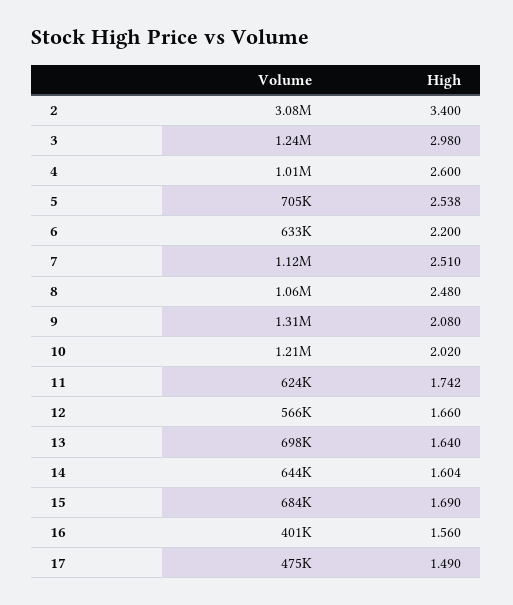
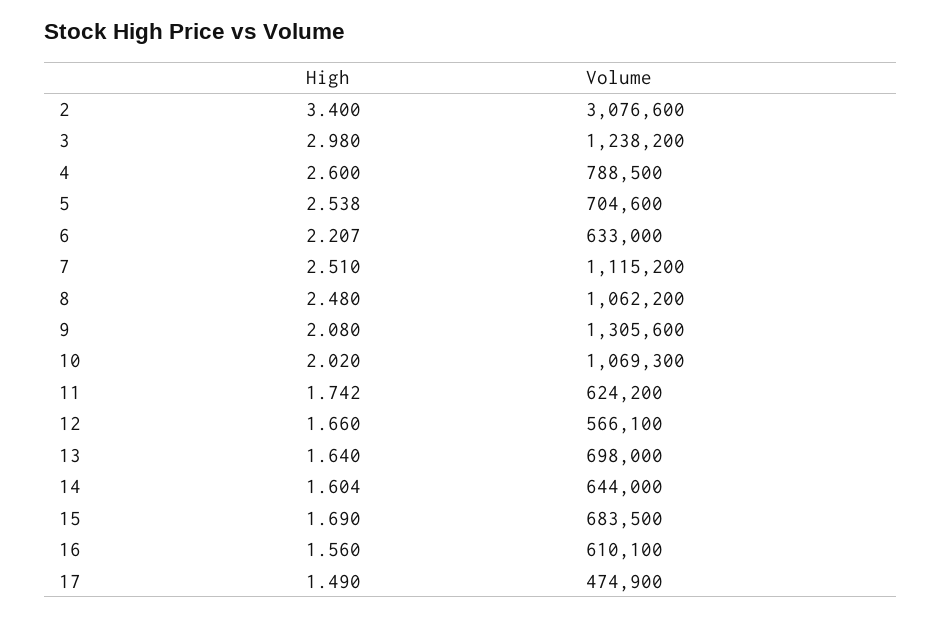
Volume, 4: 1010000 -> 788500
High, 6: 2.2 -> 2.207
Volume, 10: 1210000 -> 1069300
Volume, 16: 401000 -> 610100

